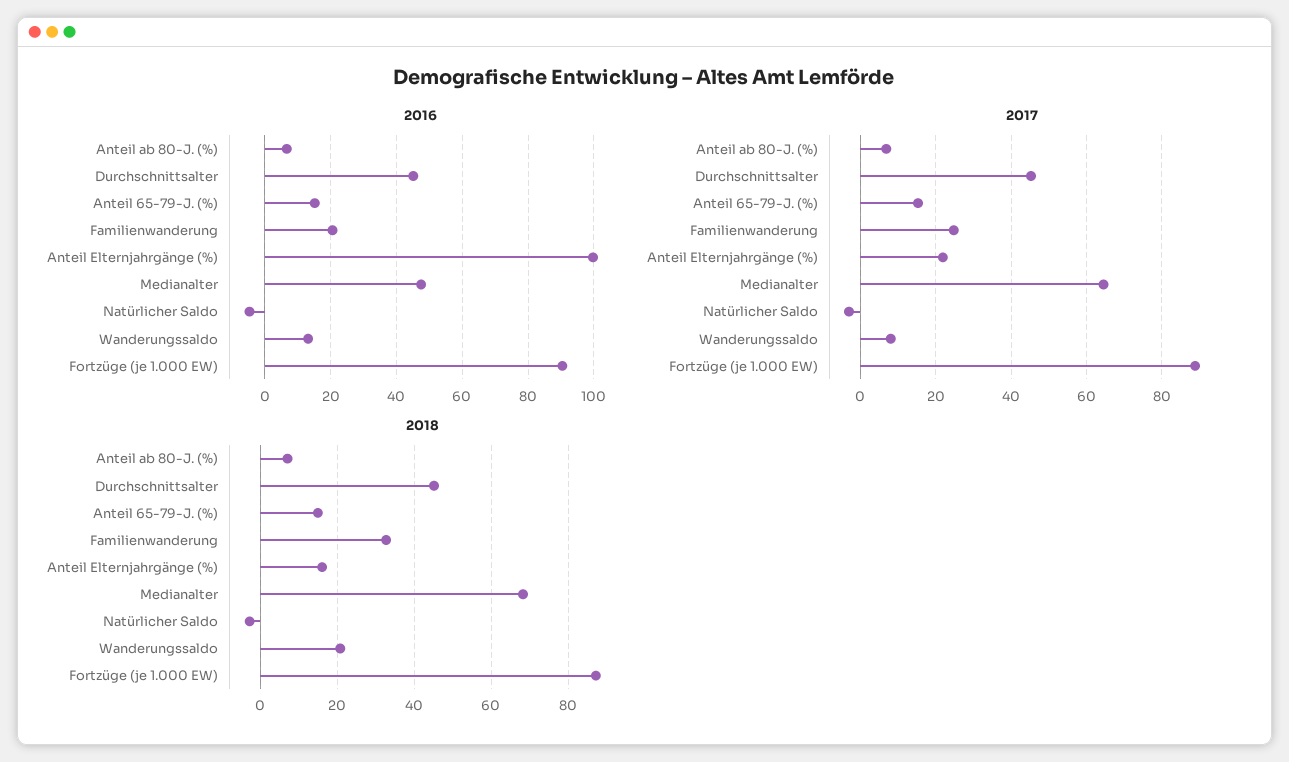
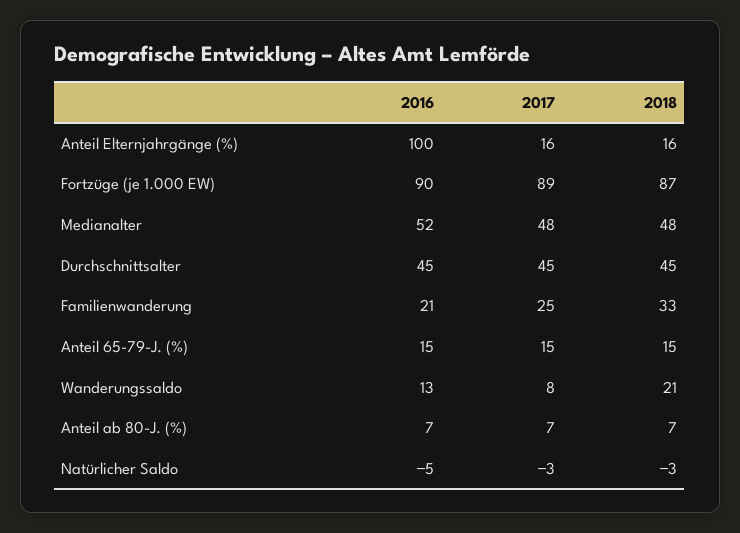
2016, Medianalter: 48 -> 52
2017, Anteil Elternjahrgänge (%): 22 -> 16
2017, Medianalter: 64 -> 48
2018, Medianalter: 68 -> 48

